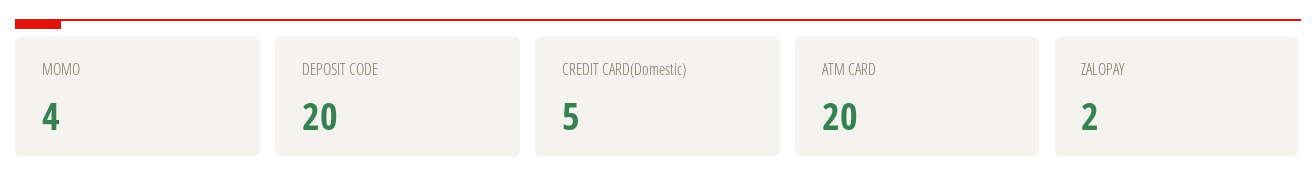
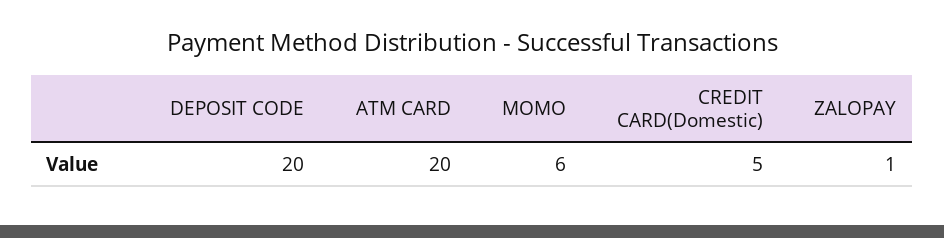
MOMO: 4 -> 6
ZALOPAY: 2 -> 1

